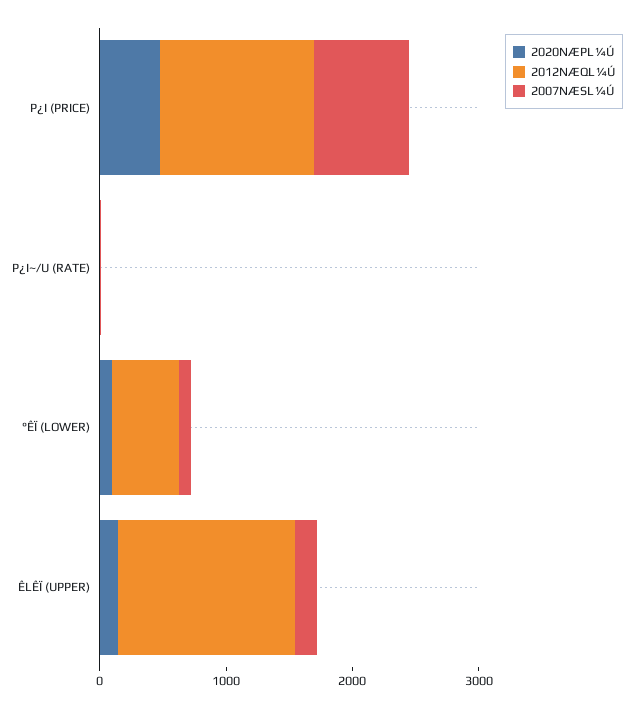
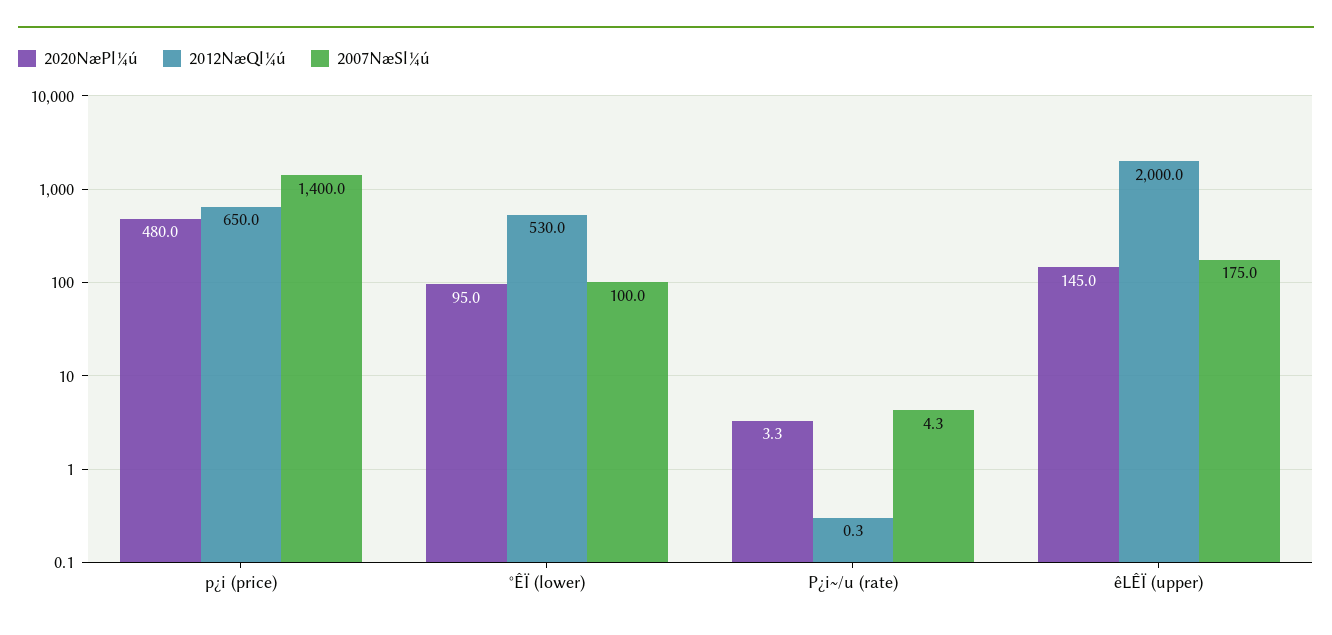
2012NÆQL¼Ú, P¿I (PRICE): 1200 -> 650
2007NÆSL¼Ú, P¿I (PRICE): 800 -> 1400
2012NÆQL¼Ú, ÊLÊÏ (UPPER): 1400 -> 2000

